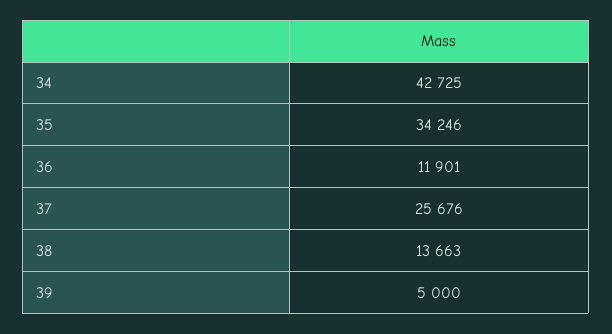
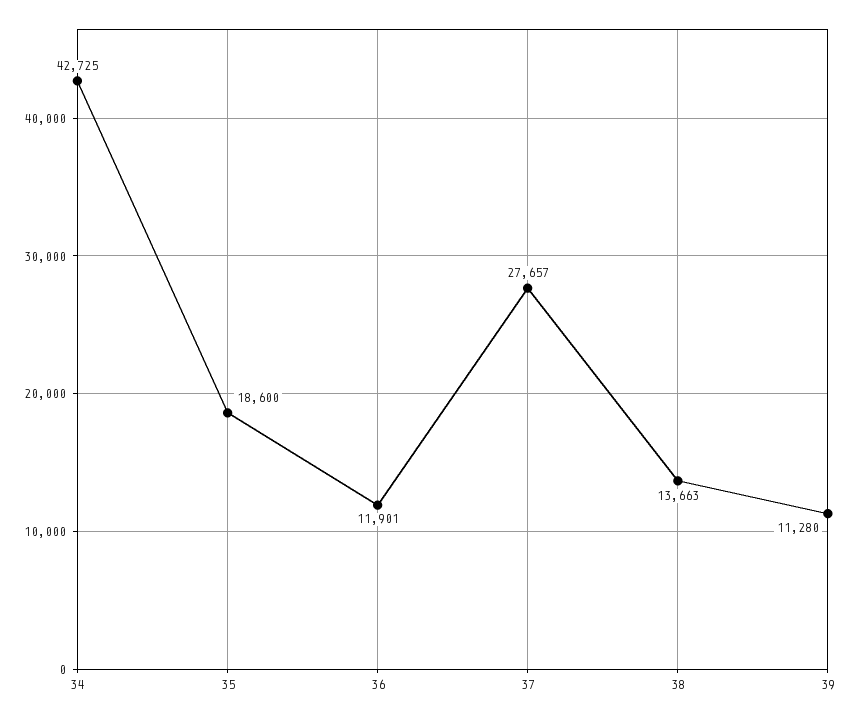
35: 34246 -> 18600
37: 25676 -> 27657
39: 5000 -> 11280

